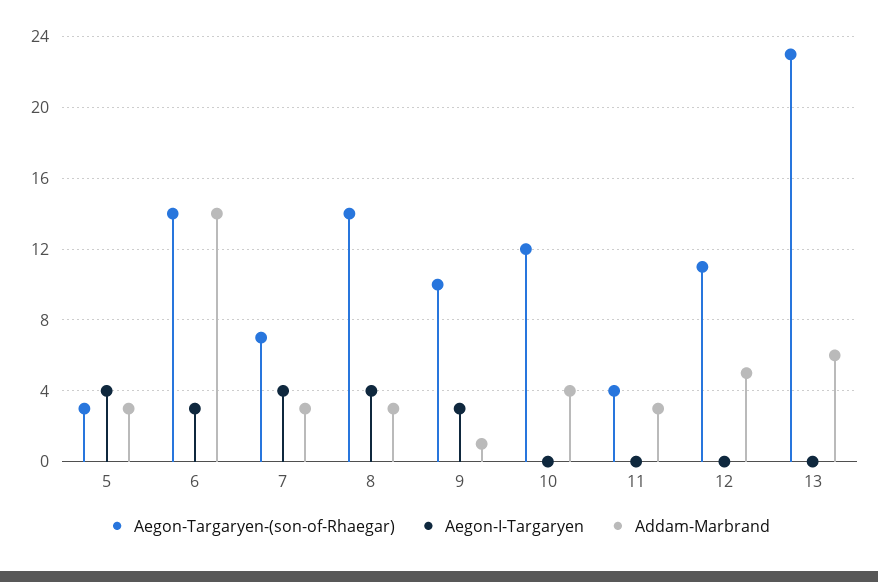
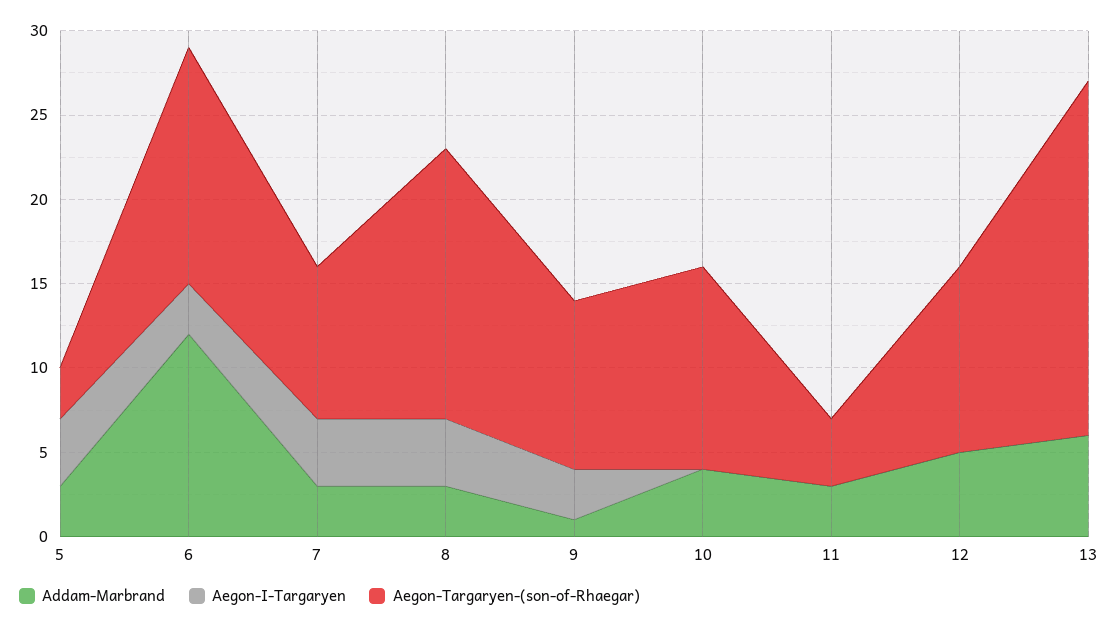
Addam-Marbrand, 6: 14 -> 12
Aegon-Targaryen-(son-of-Rhaegar), 7: 7 -> 9
Aegon-Targaryen-(son-of-Rhaegar), 8: 14 -> 16
Aegon-Targaryen-(son-of-Rhaegar), 13: 23 -> 21

